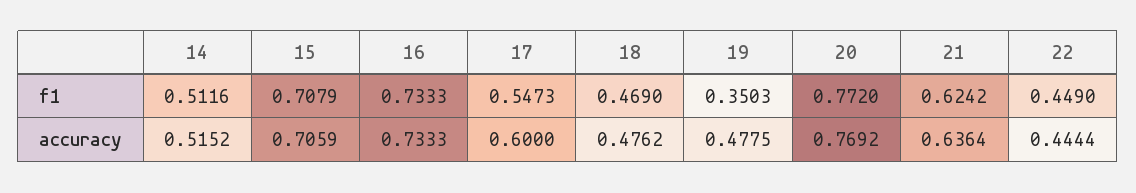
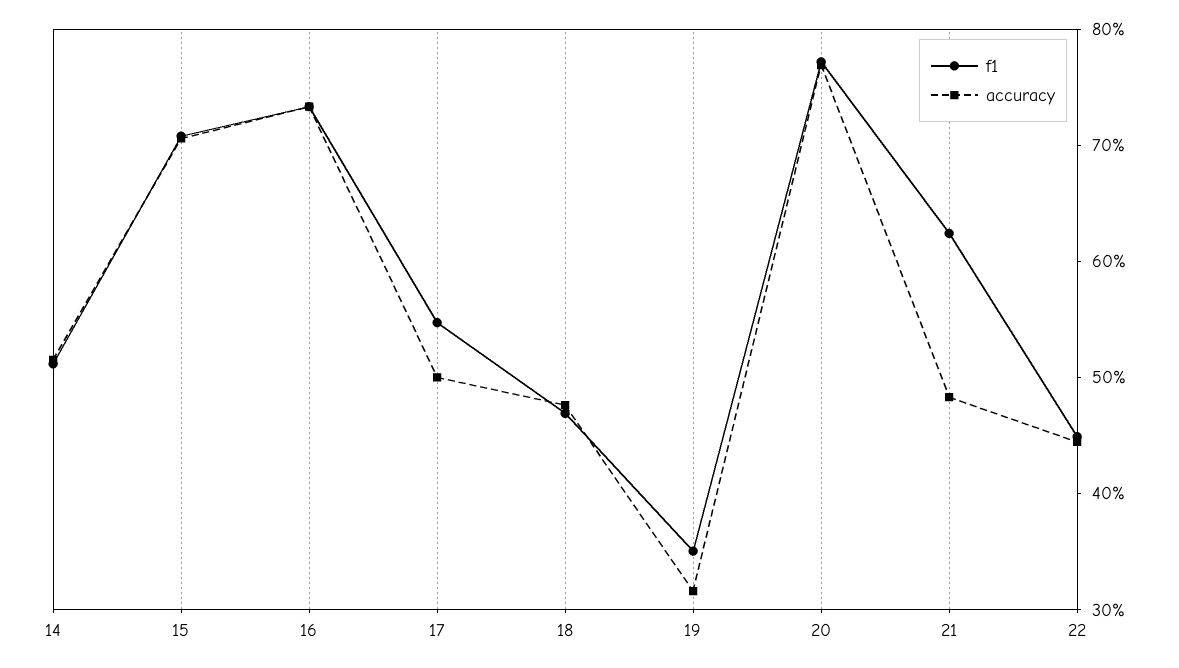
accuracy, 17: 0.6 -> 0.5
accuracy, 19: 0.4775 -> 0.32
accuracy, 21: 0.6364 -> 0.48

